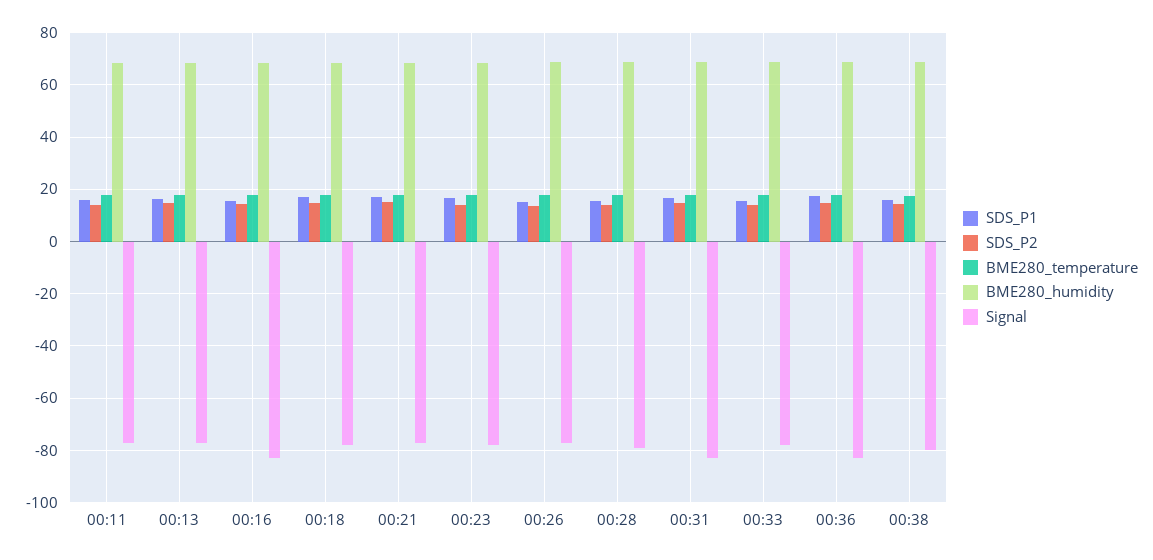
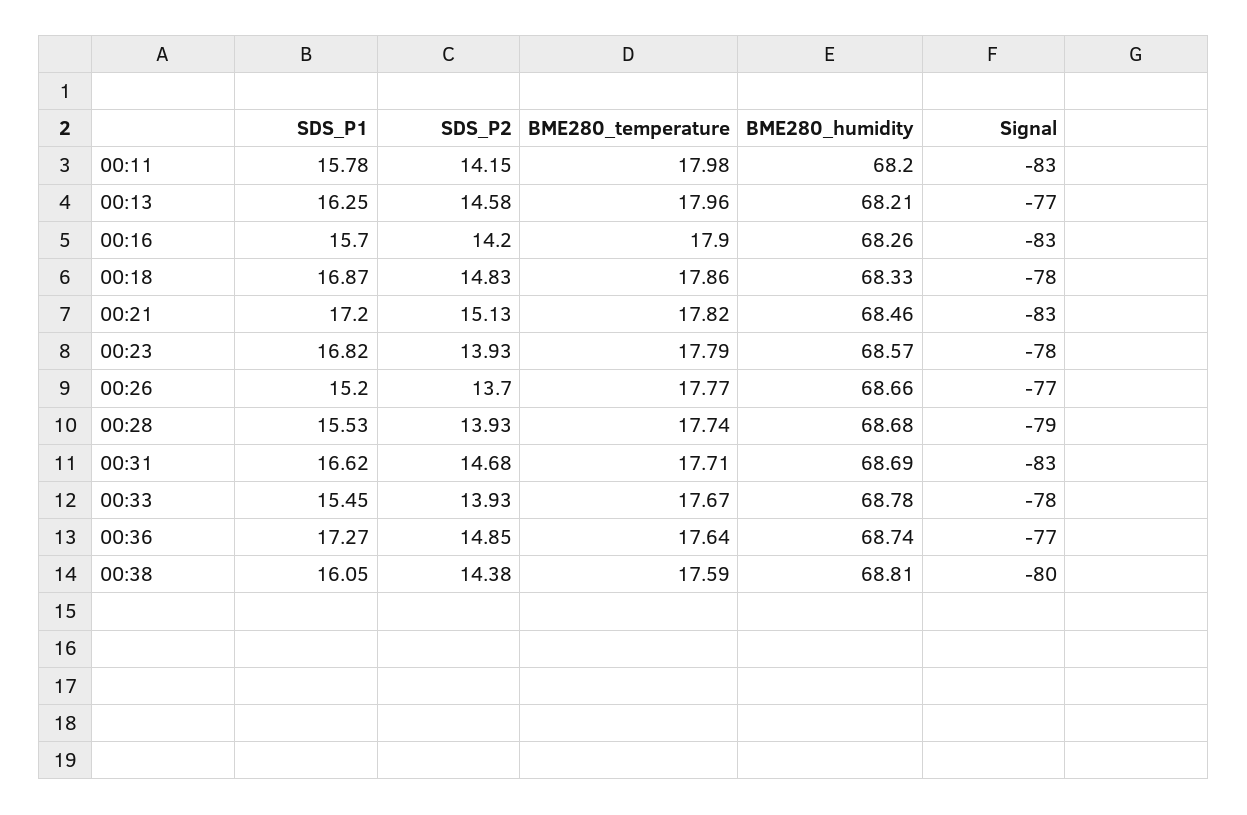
Signal, 00:11: -77.5 -> -83
Signal, 00:21: -77.5 -> -83
Signal, 00:36: -82.5 -> -77

